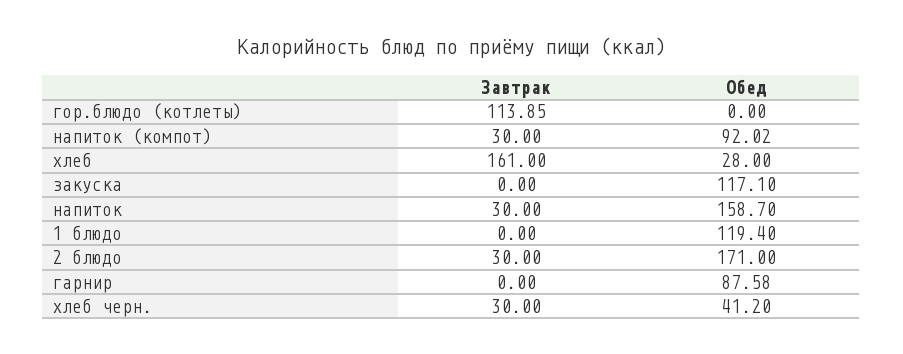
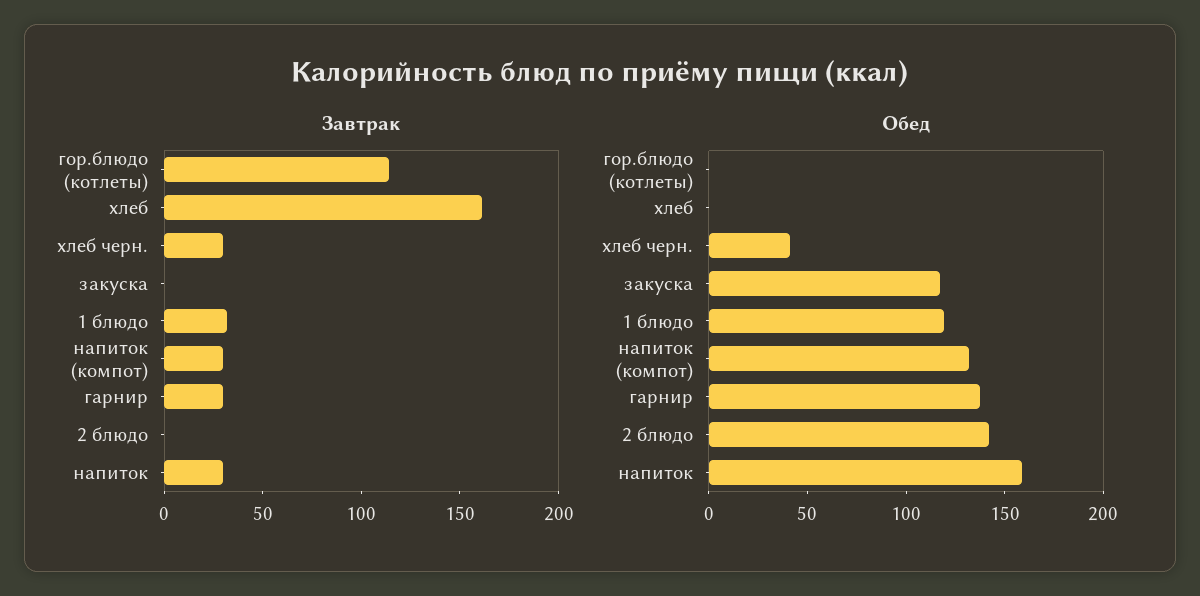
Обед, напиток (компот): 92.02 -> 130
Обед, хлеб: 28 -> 0
Завтрак, 1 блюдо: 0 -> 30
Завтрак, 2 блюдо: 30 -> 0
Обед, 2 блюдо: 171 -> 140
Завтрак, гарнир: 0 -> 30
Обед, гарнир: 87.58 -> 140

